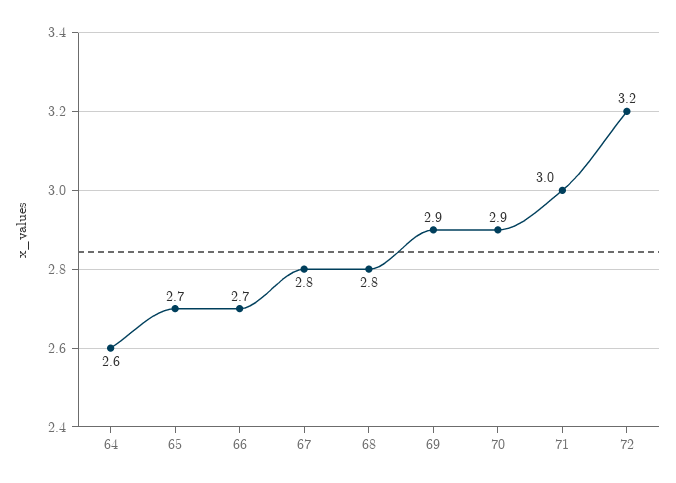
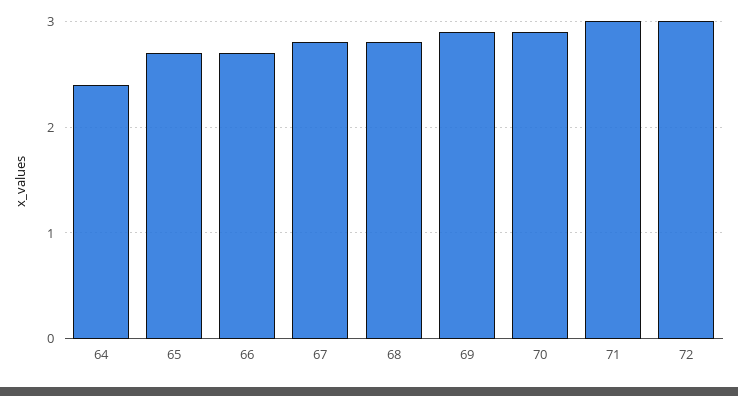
64: 2.6 -> 2.4
72: 3.2 -> 3

